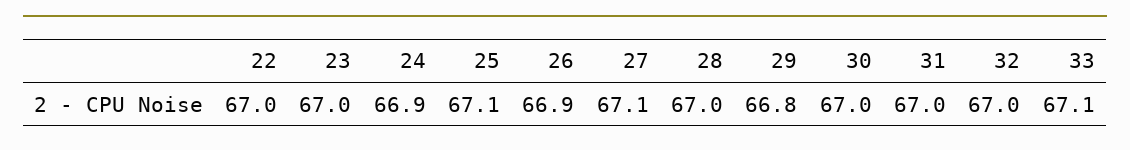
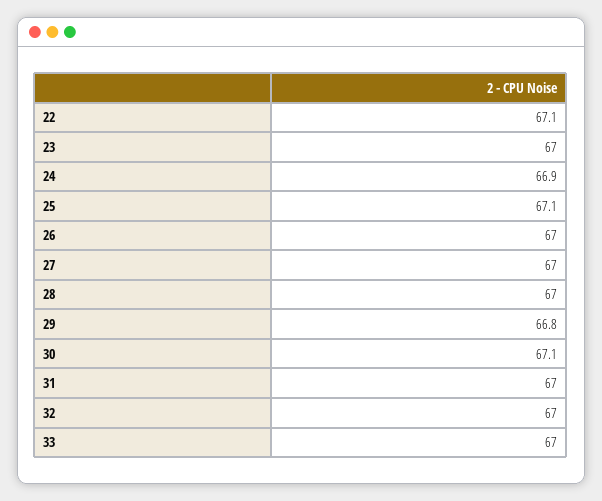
22: 67 -> 67.1
26: 66.9 -> 67
27: 67.1 -> 67
30: 67 -> 67.1
33: 67.1 -> 67

